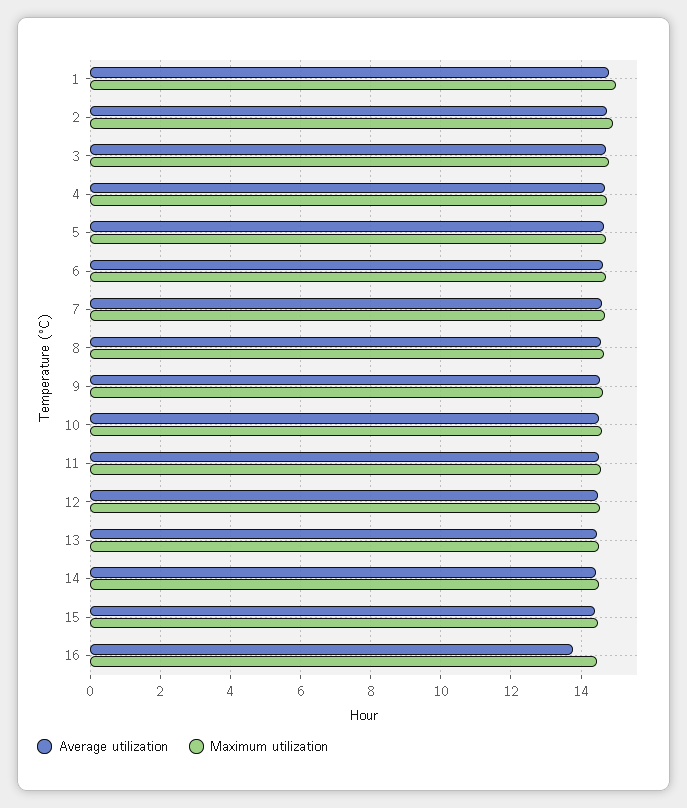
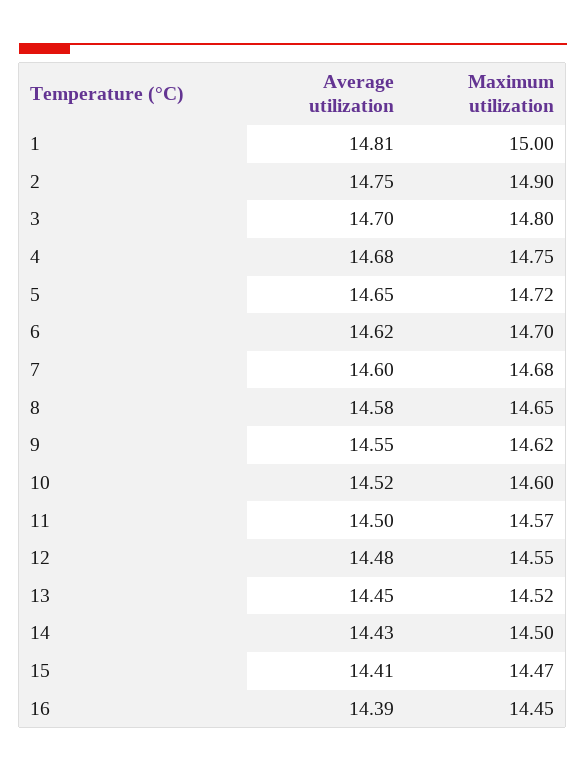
Average utilization, 16: 13.8 -> 14.39

